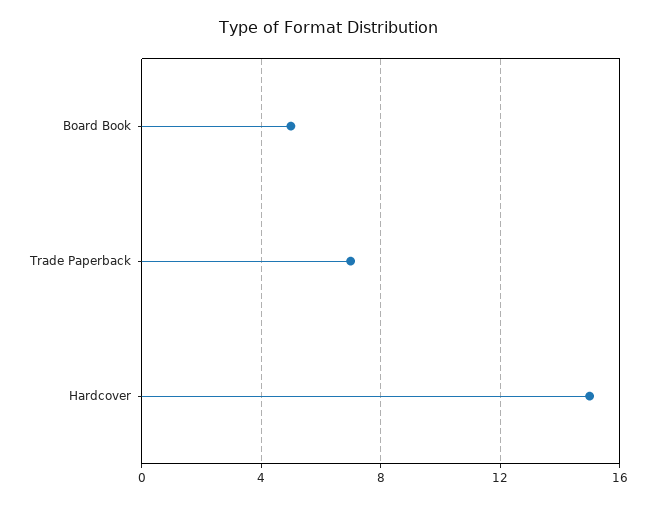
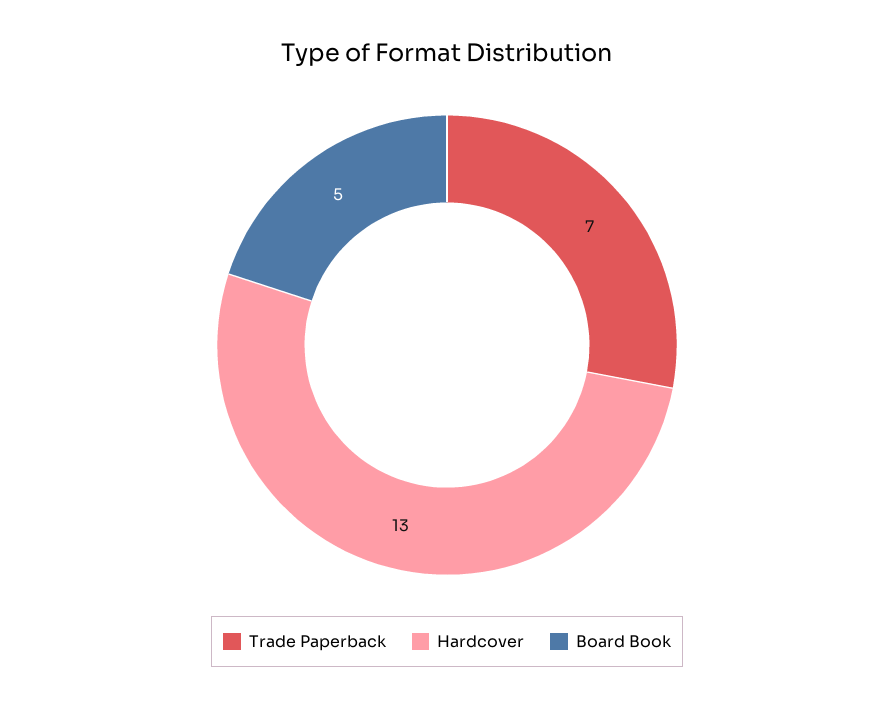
Hardcover: 15 -> 13

